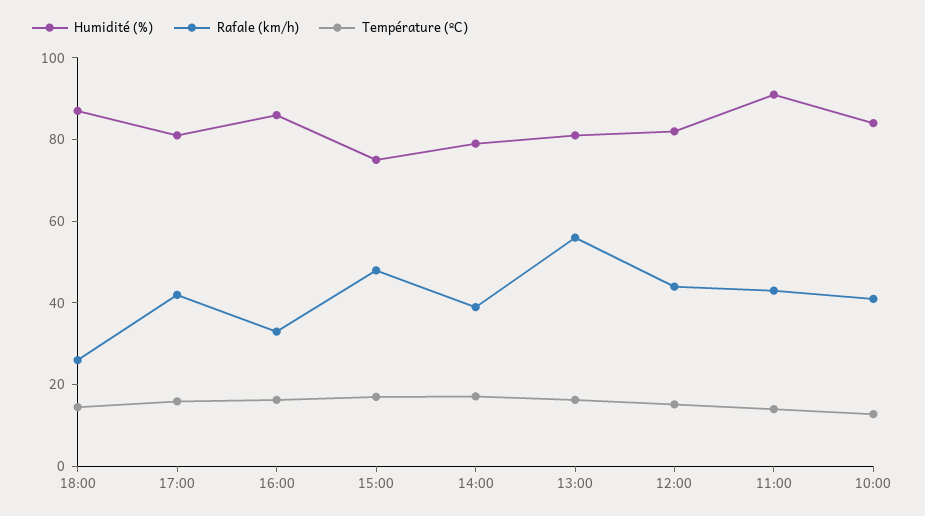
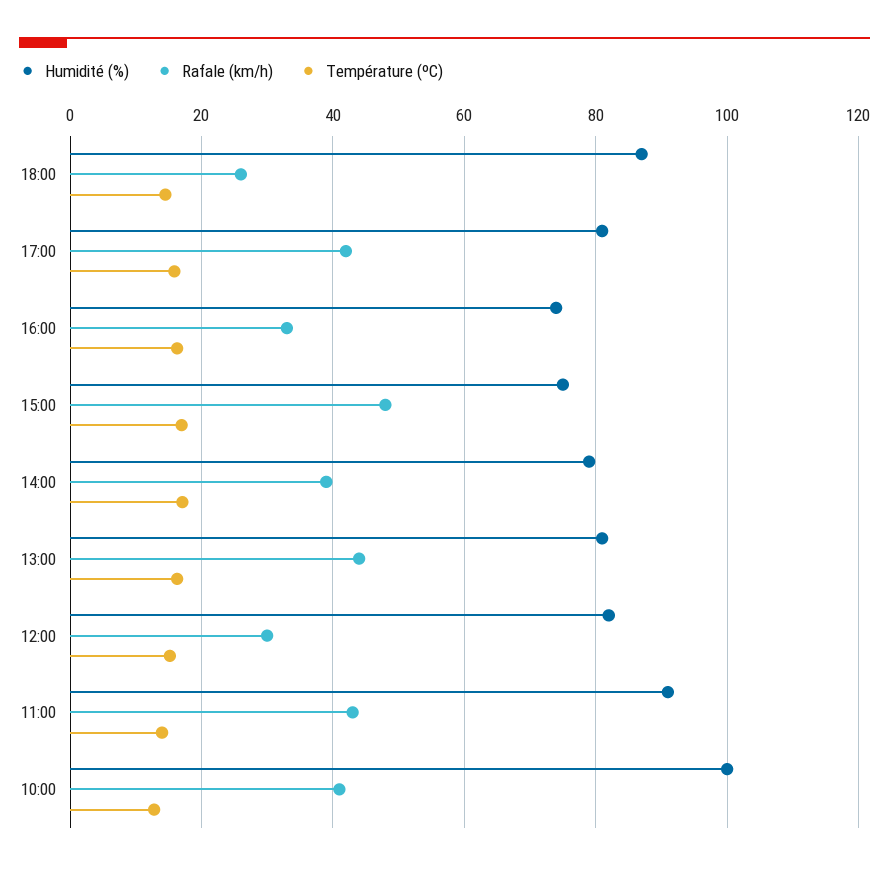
Humidité (%), 16:00: 85 -> 74
Rafale (km/h), 13:00: 55 -> 44
Rafale (km/h), 12:00: 45 -> 30
Humidité (%), 10:00: 85 -> 100

